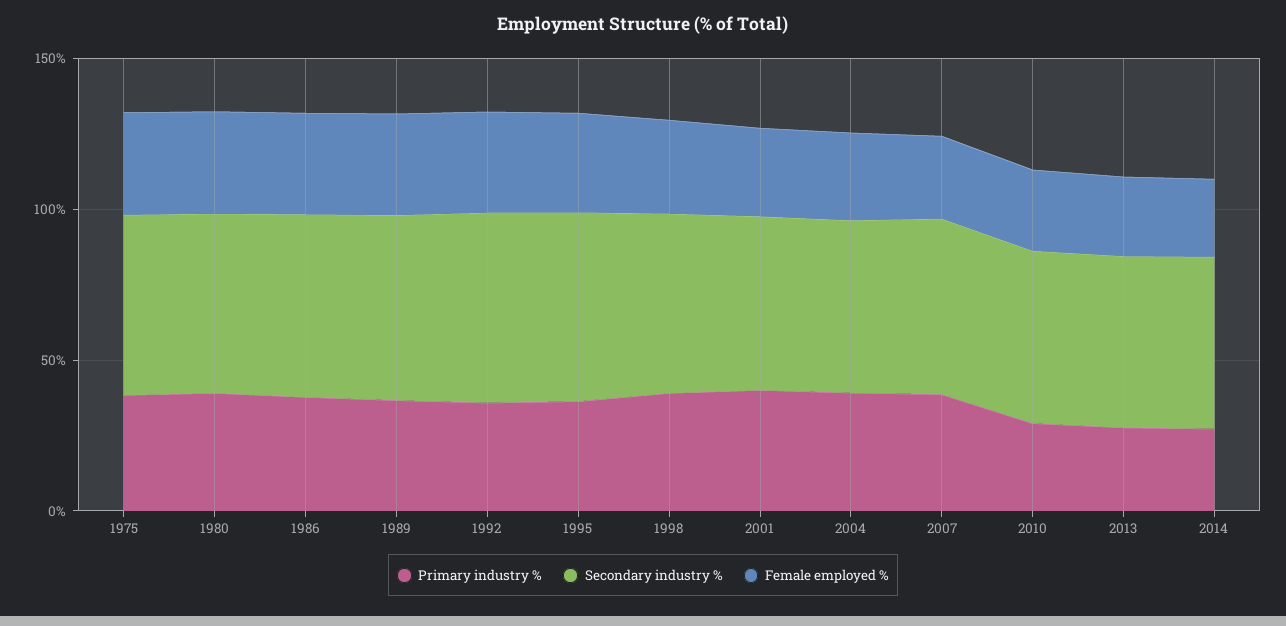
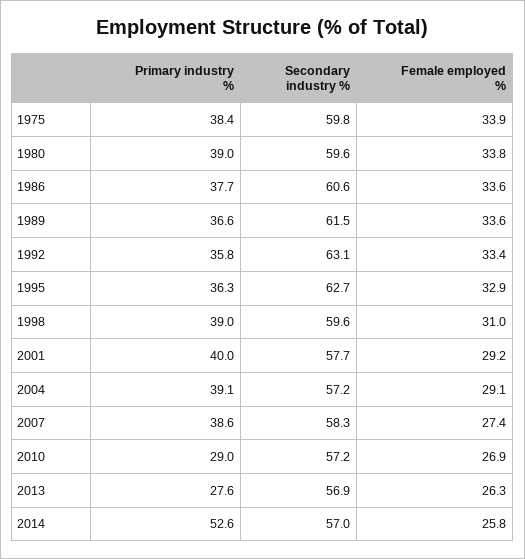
Primary industry %, 2014: 30 -> 52.6

